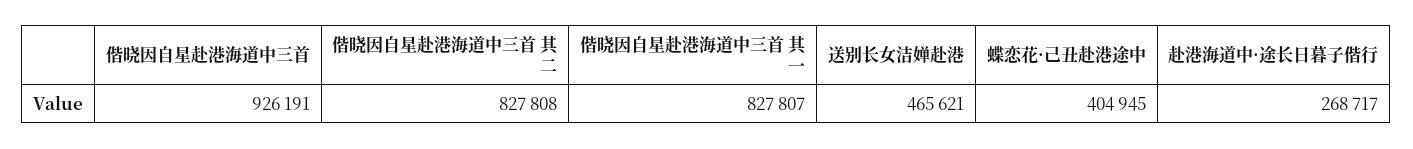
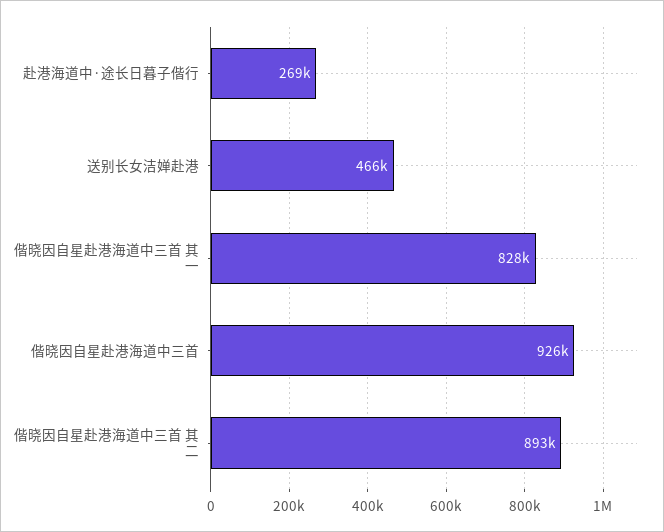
偕晓因自星赴港海道中三首 其二: 827808 -> 893000
蝶恋花·己丑赴港途中: 404945 -> none

